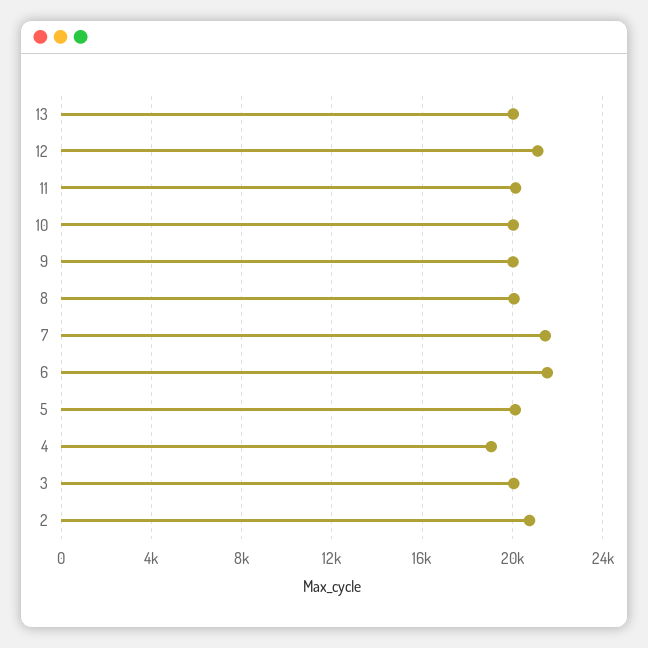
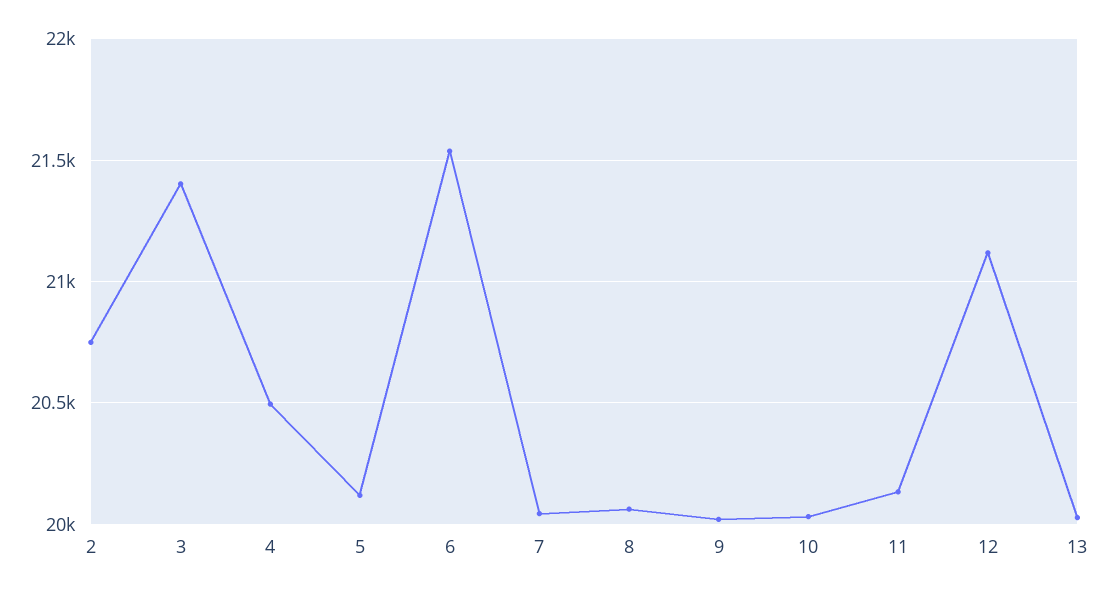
7: 21500 -> 20050
4: 19000 -> 20500
3: 20000 -> 21400

